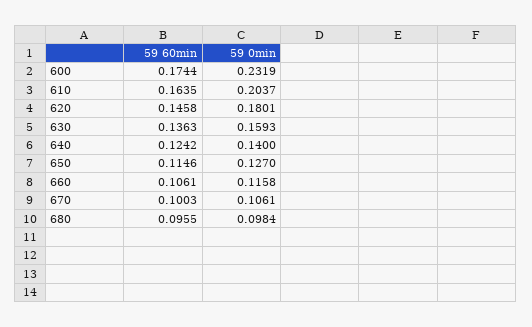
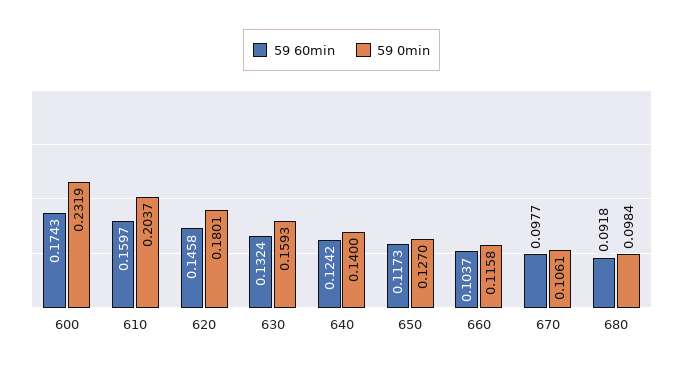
59 60min, 600: 0.1744 -> 0.1743
59 60min, 610: 0.1635 -> 0.1597
59 60min, 630: 0.1363 -> 0.1324
59 60min, 650: 0.1146 -> 0.1173
59 60min, 660: 0.1061 -> 0.1037
59 60min, 670: 0.1003 -> 0.0977
59 60min, 680: 0.0955 -> 0.0918

